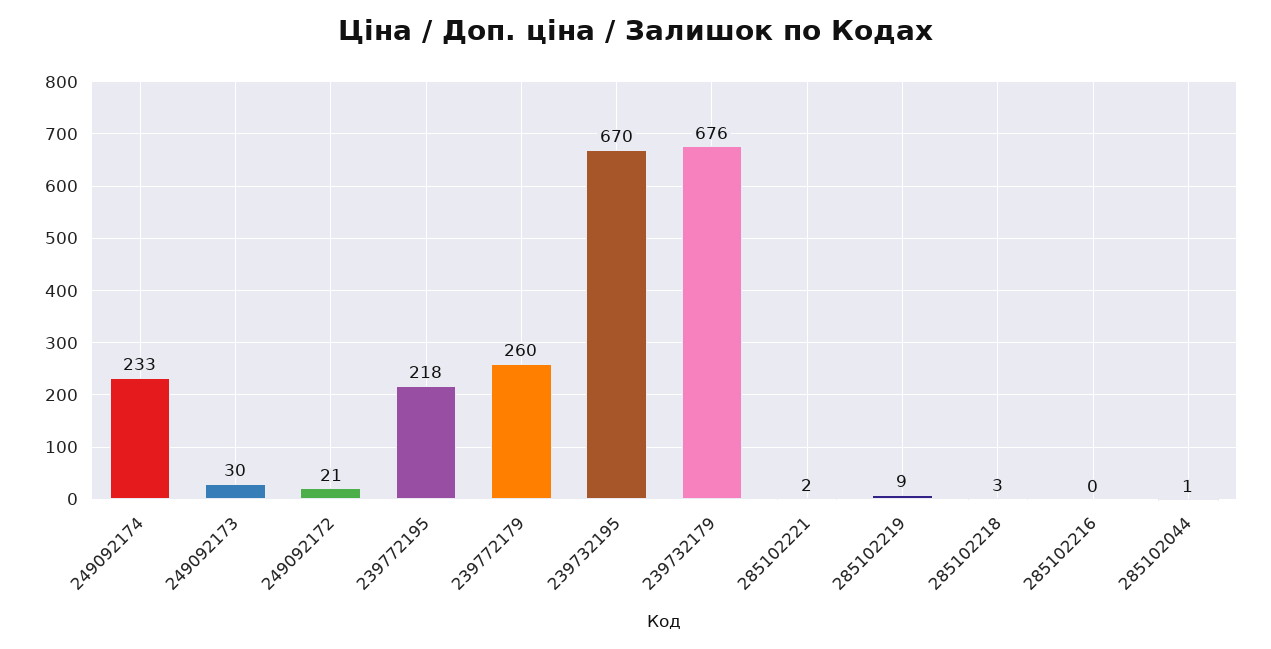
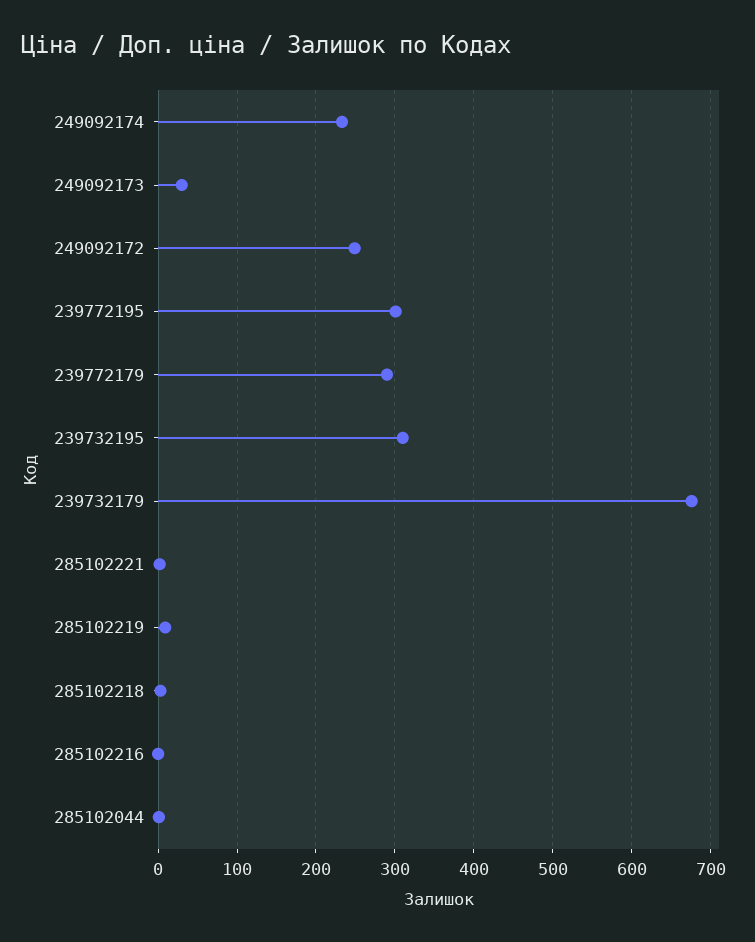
249092172: 21 -> 250
239772195: 218 -> 300
239772179: 260 -> 290
239732195: 670 -> 310

